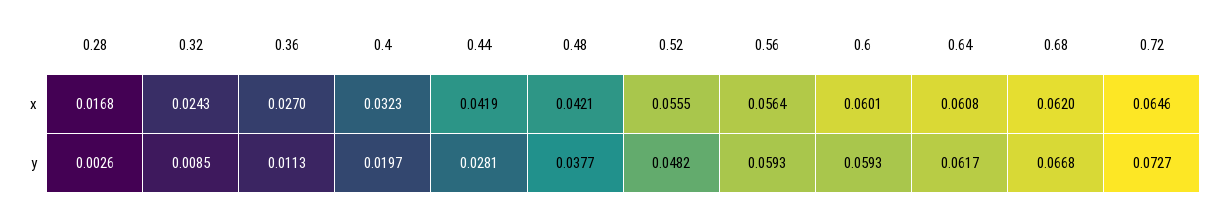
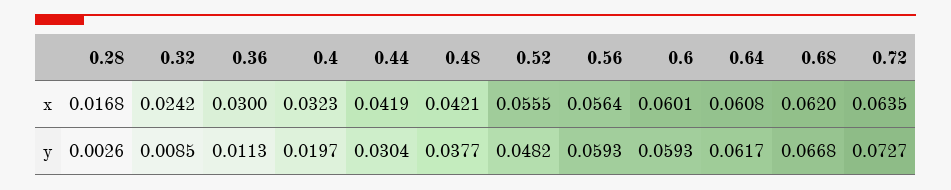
0.32, x: 0.0243 -> 0.0242
0.36, x: 0.027 -> 0.03
0.72, x: 0.0646 -> 0.0635
0.44, y: 0.0281 -> 0.0304

